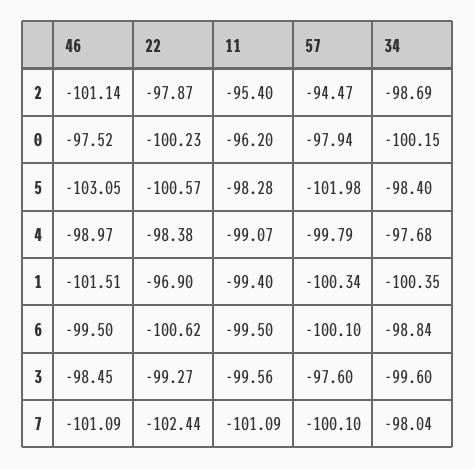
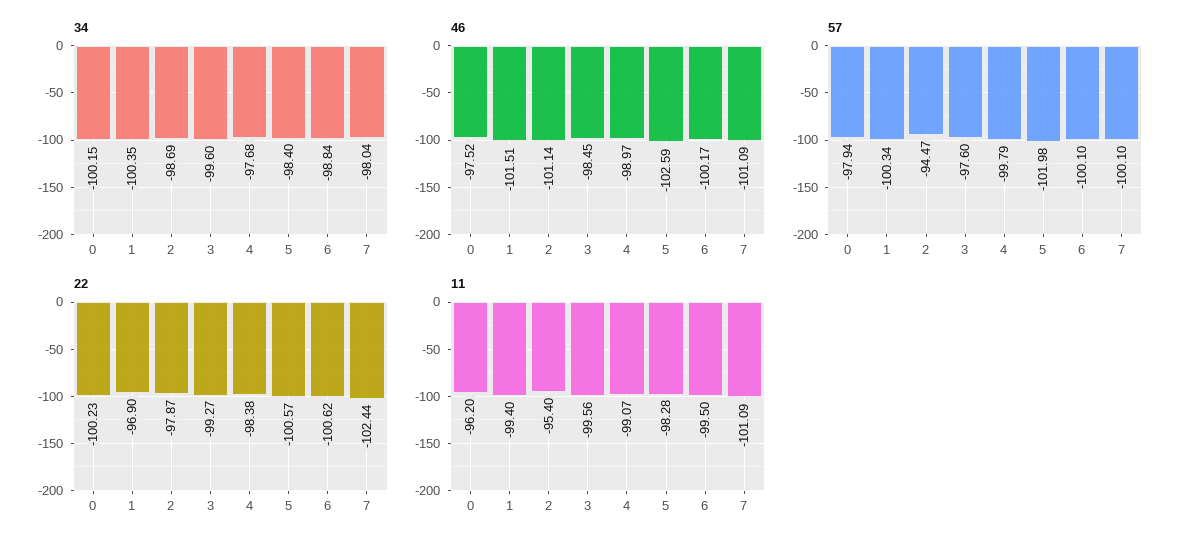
46, 5: -103.05 -> -102.59
46, 6: -99.5 -> -100.17

